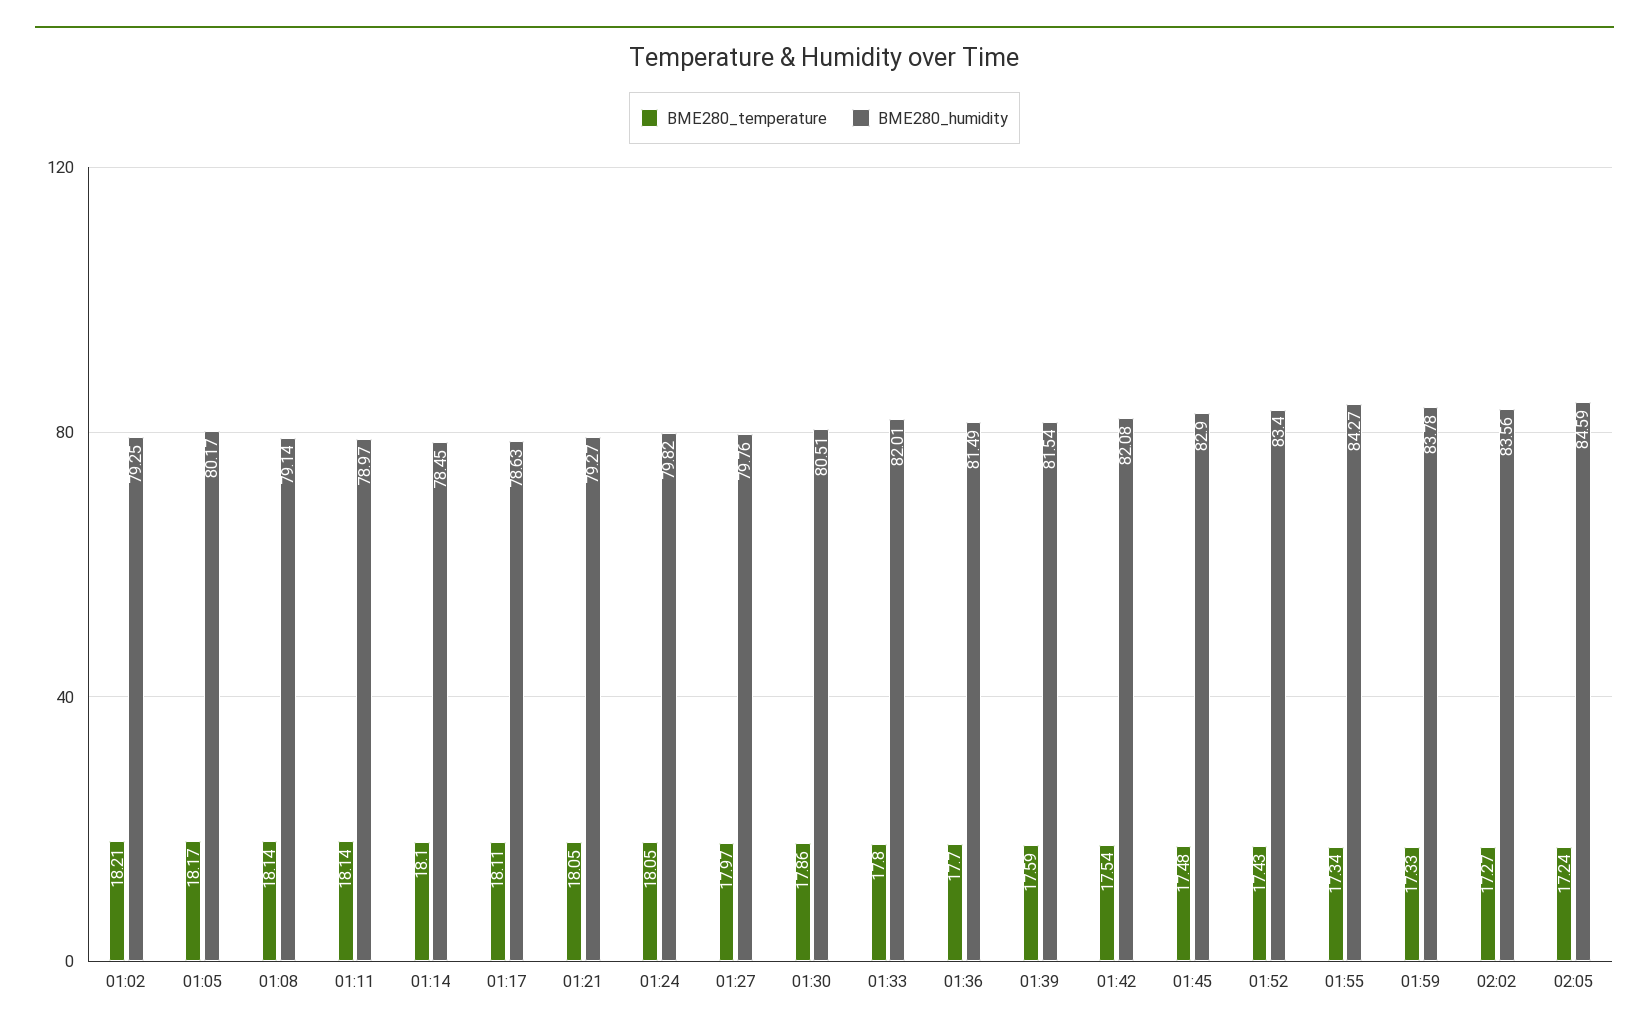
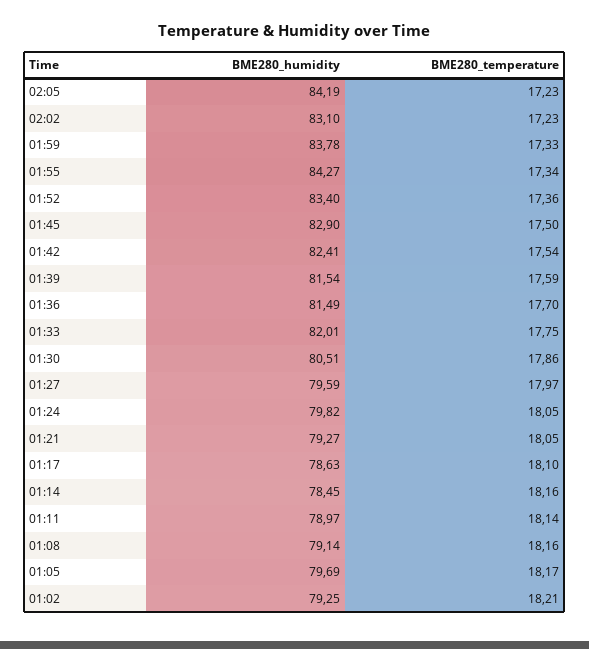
BME280_humidity, 01:05: 80.17 -> 79.69
BME280_temperature, 01:08: 18.14 -> 18.16
BME280_temperature, 01:14: 18.1 -> 18.16
BME280_temperature, 01:17: 18.11 -> 18.1
BME280_humidity, 01:27: 79.76 -> 79.59
BME280_temperature, 01:33: 17.8 -> 17.75
BME280_humidity, 01:42: 82.08 -> 82.41
BME280_temperature, 01:45: 17.48 -> 17.5
BME280_temperature, 01:52: 17.43 -> 17.36
BME280_temperature, 02:02: 17.27 -> 17.23
BME280_humidity, 02:02: 83.56 -> 83.1
BME280_temperature, 02:05: 17.24 -> 17.23
BME280_humidity, 02:05: 84.59 -> 84.19

